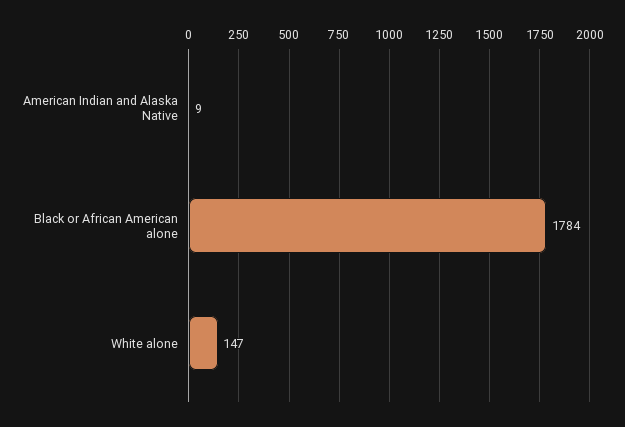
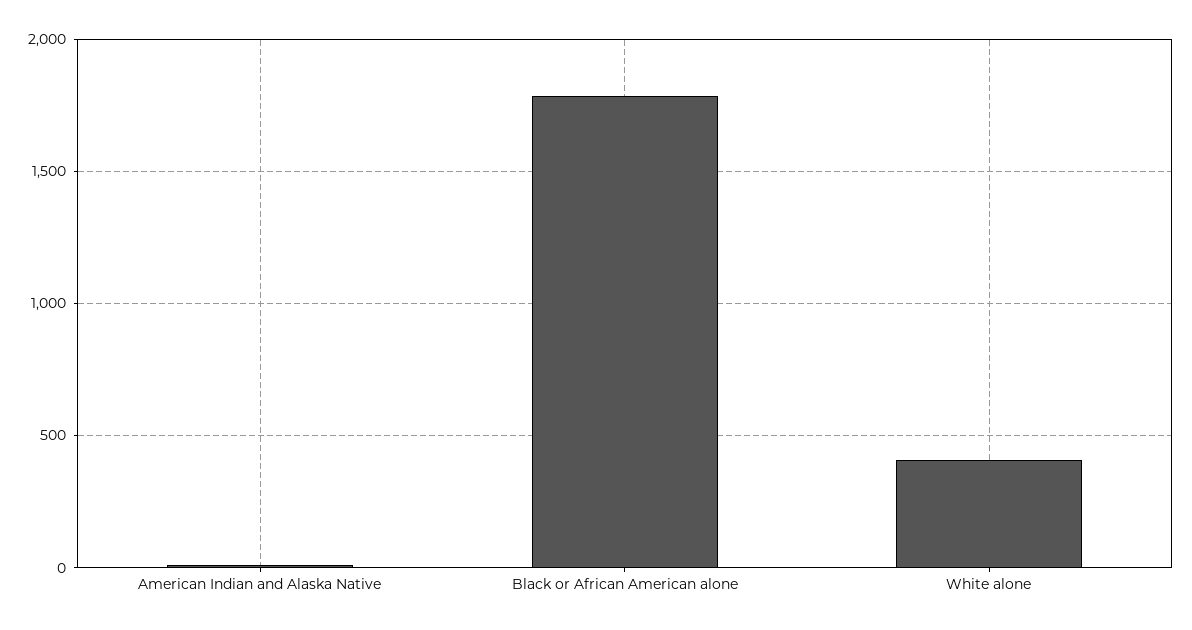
White alone: 147 -> 400

